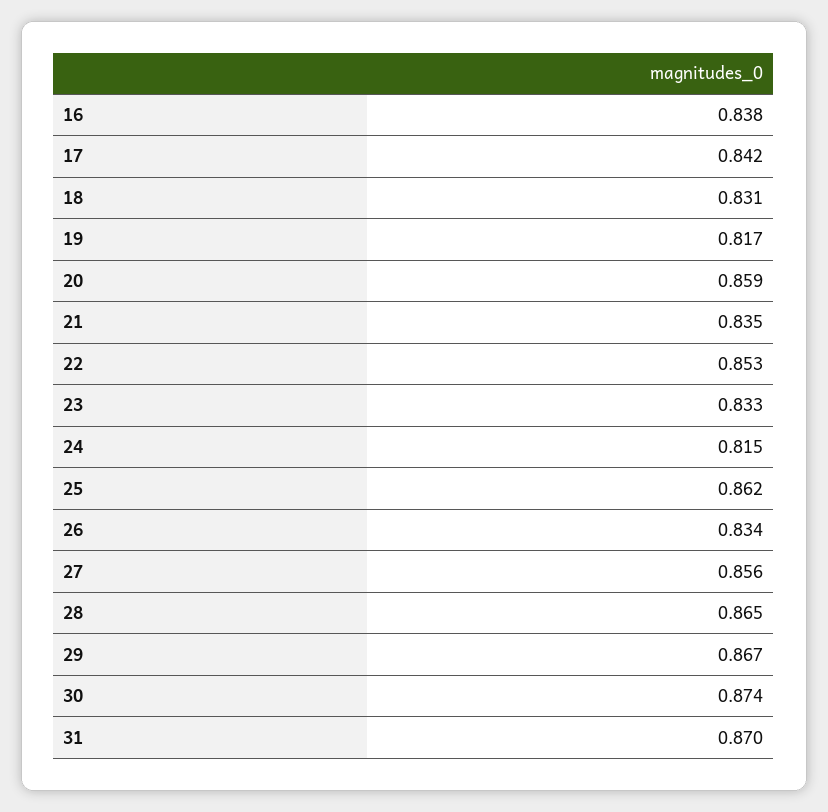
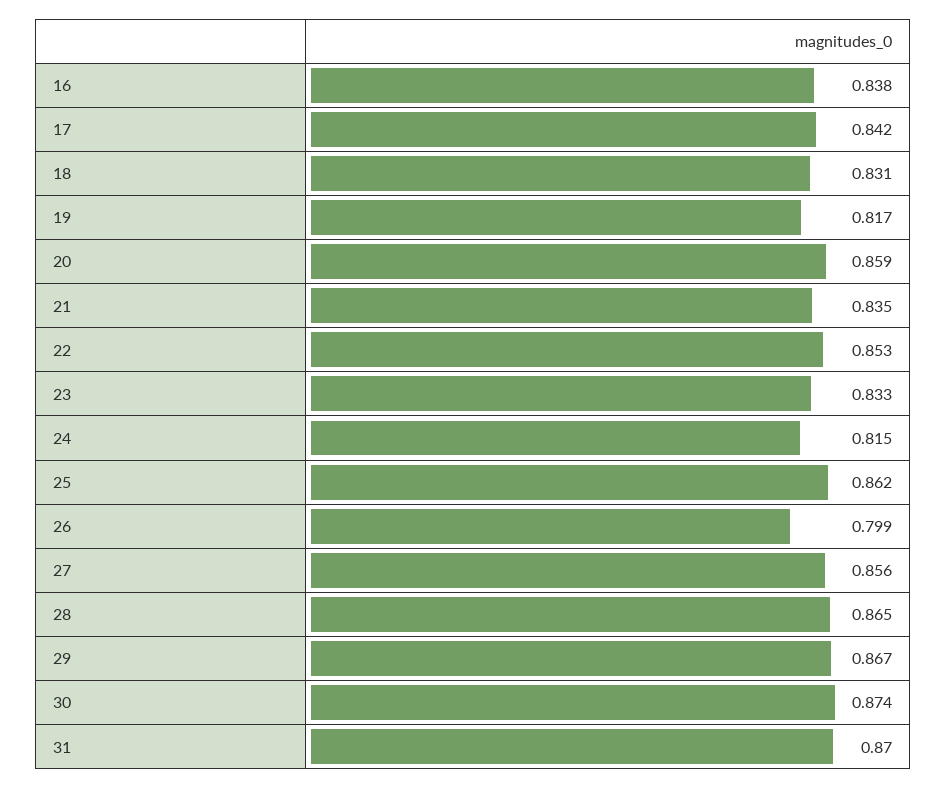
26: 0.834 -> 0.799

